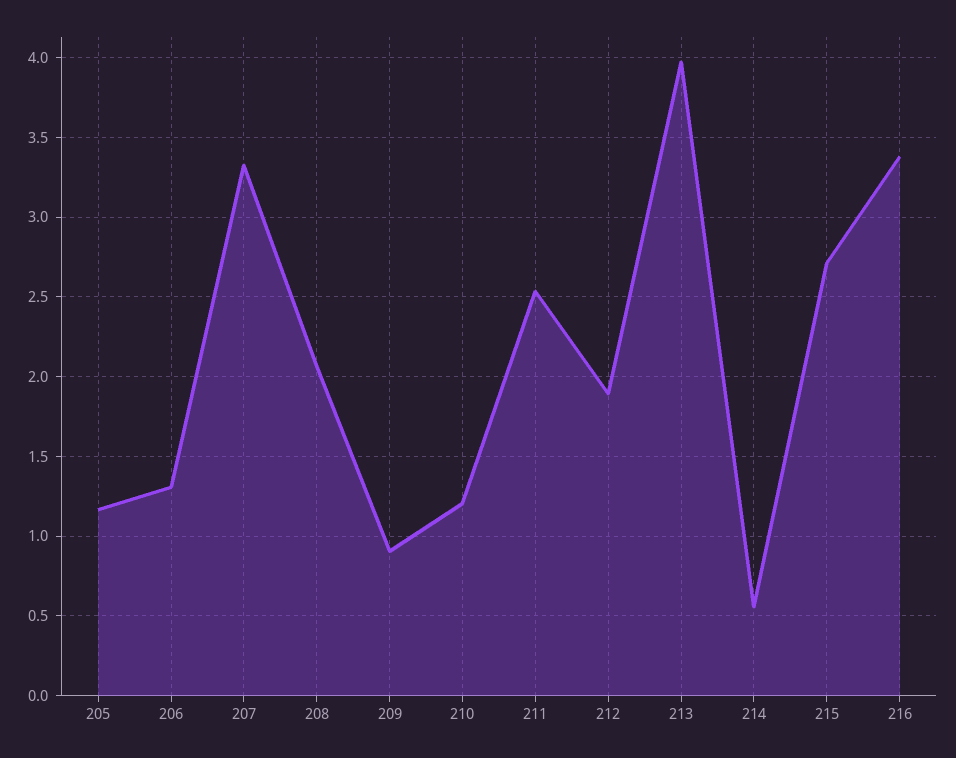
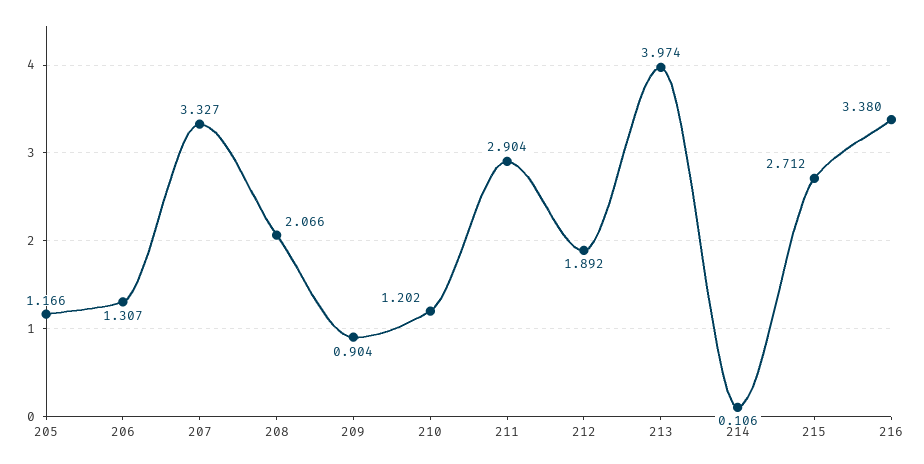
211: 2.55 -> 2.904
214: 0.55 -> 0.106

